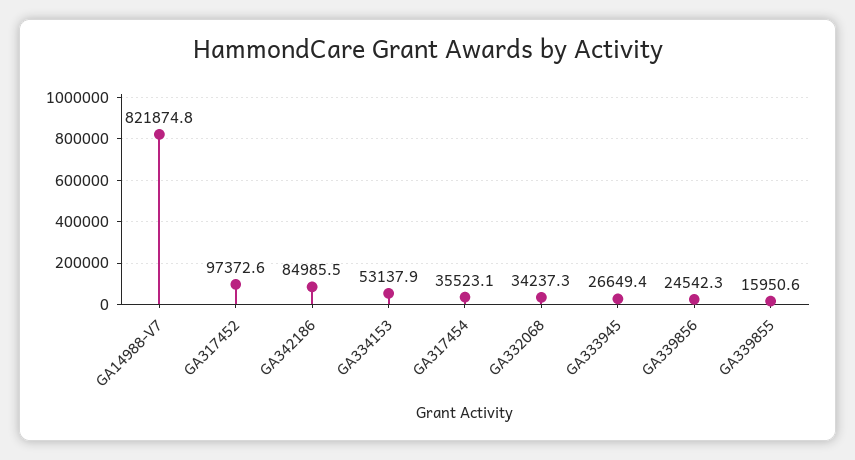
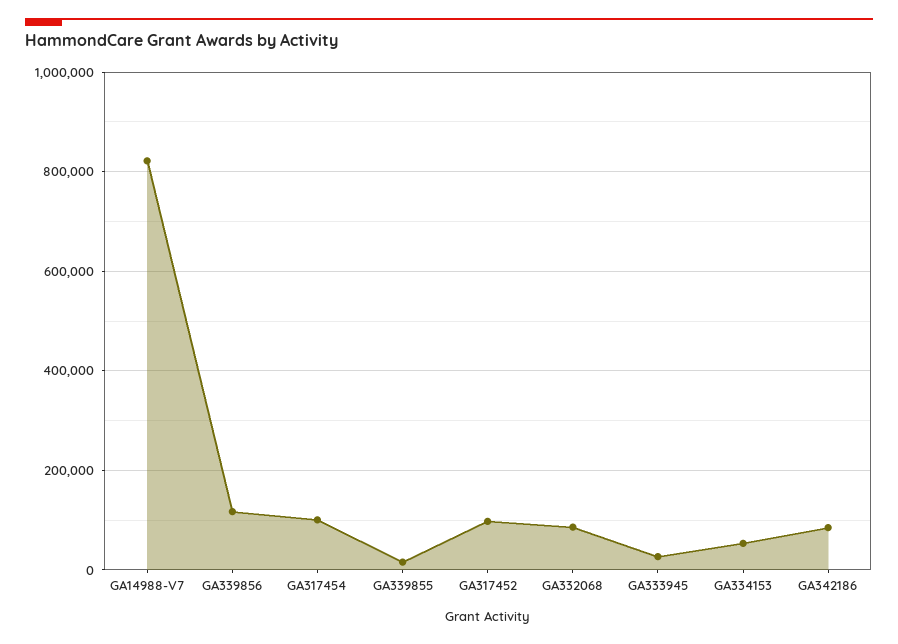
GA317454: 35523.1 -> 100000
GA332068: 34237.3 -> 80000
GA339856: 24542.3 -> 120000

